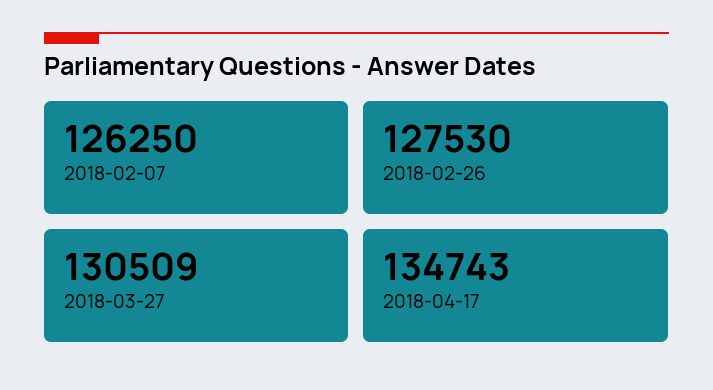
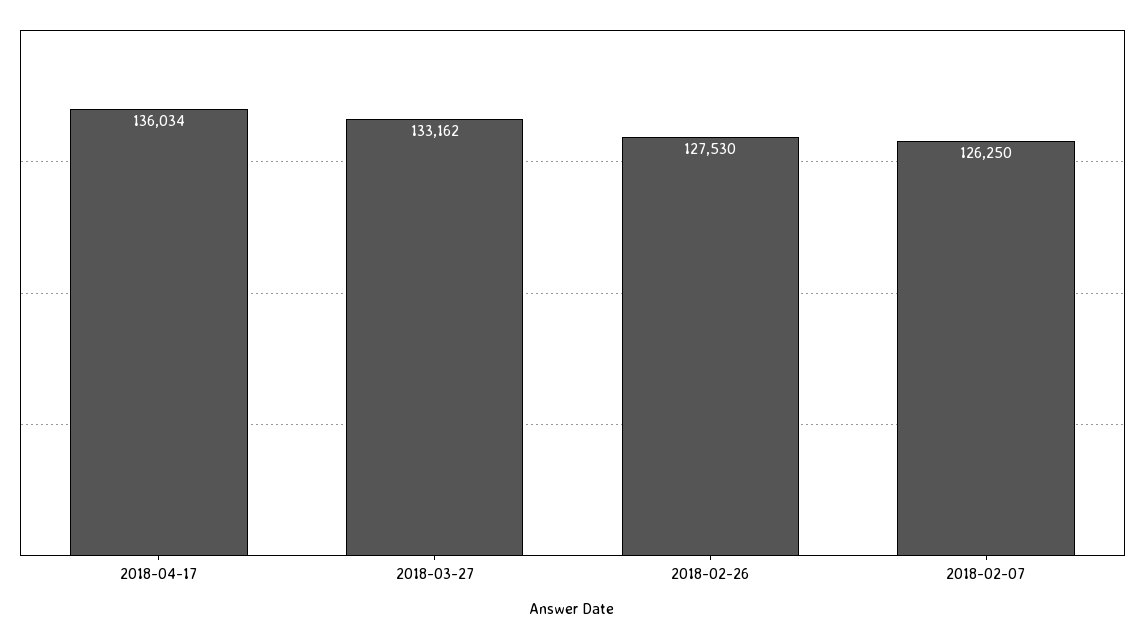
2018-03-27: 130509 -> 133162
2018-04-17: 134743 -> 136034

